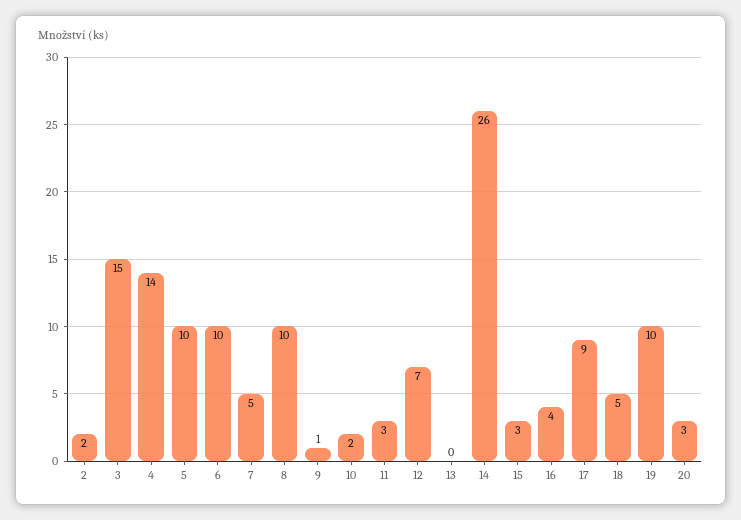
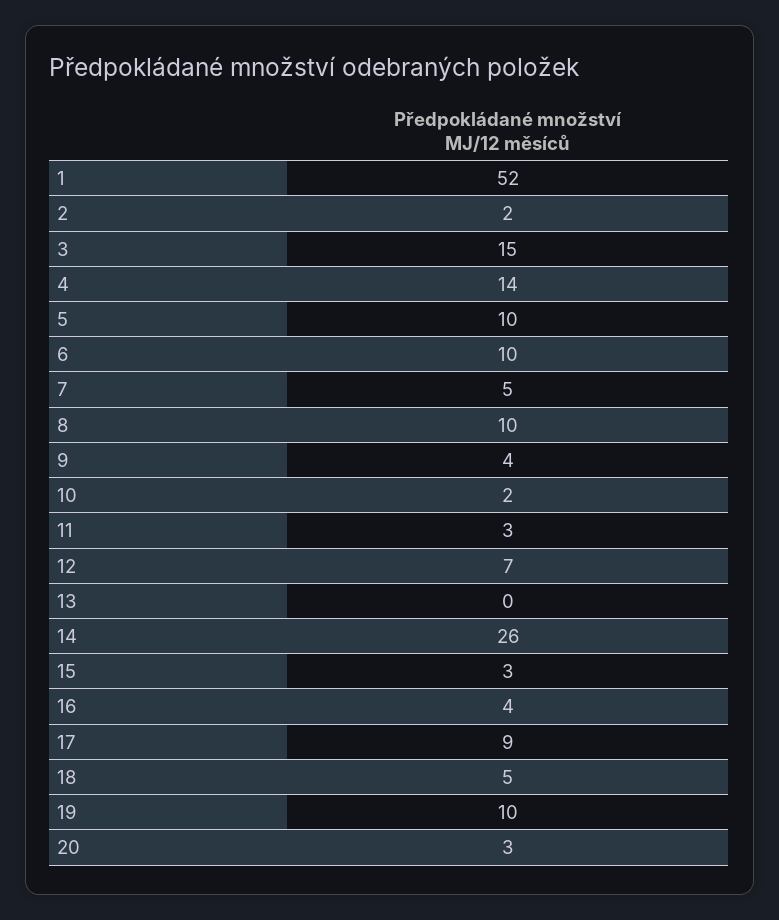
9: 1 -> 4
1: none -> 52

